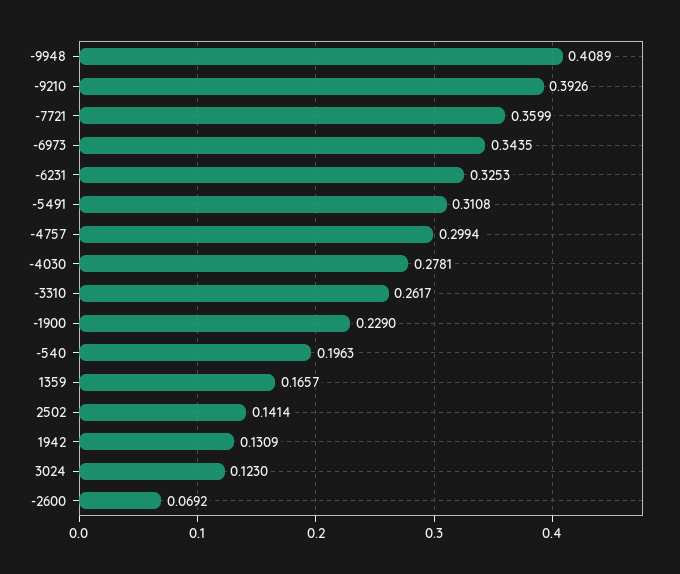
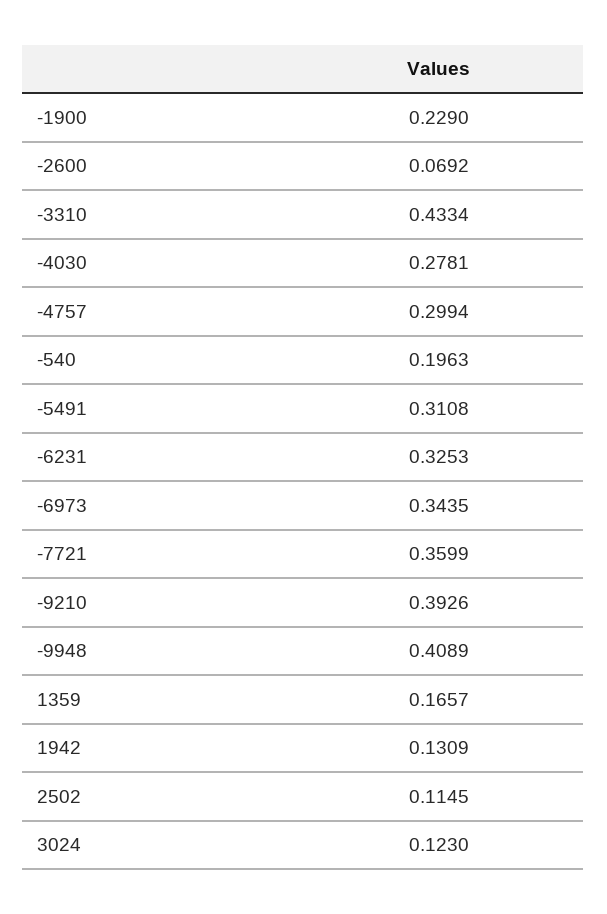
-3310: 0.2617 -> 0.4334
2502: 0.1414 -> 0.1145

